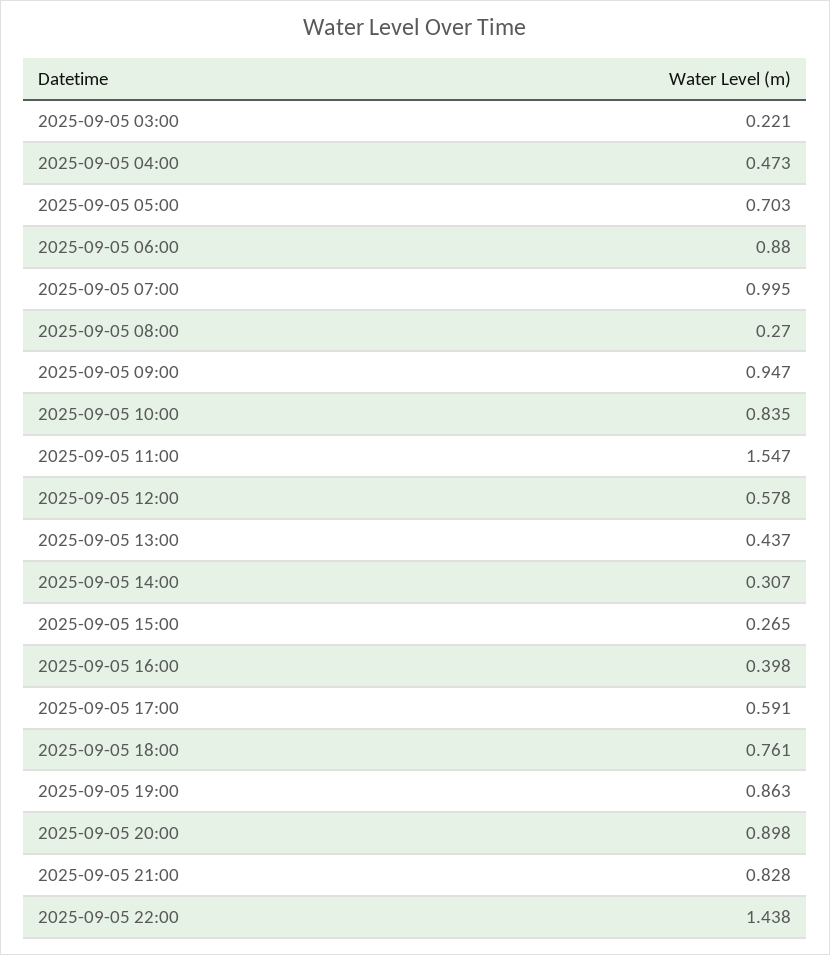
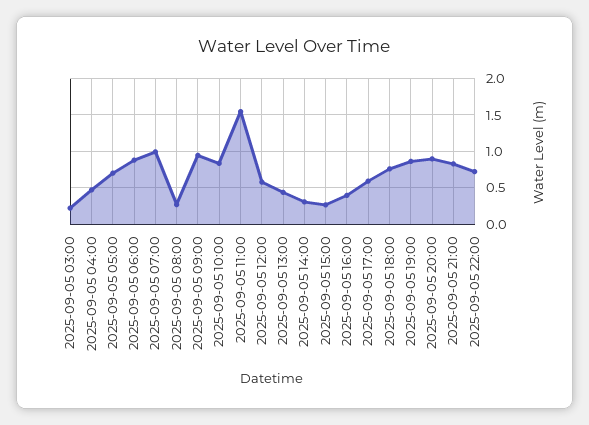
2025-09-05 22:00: 1.438 -> 0.7

